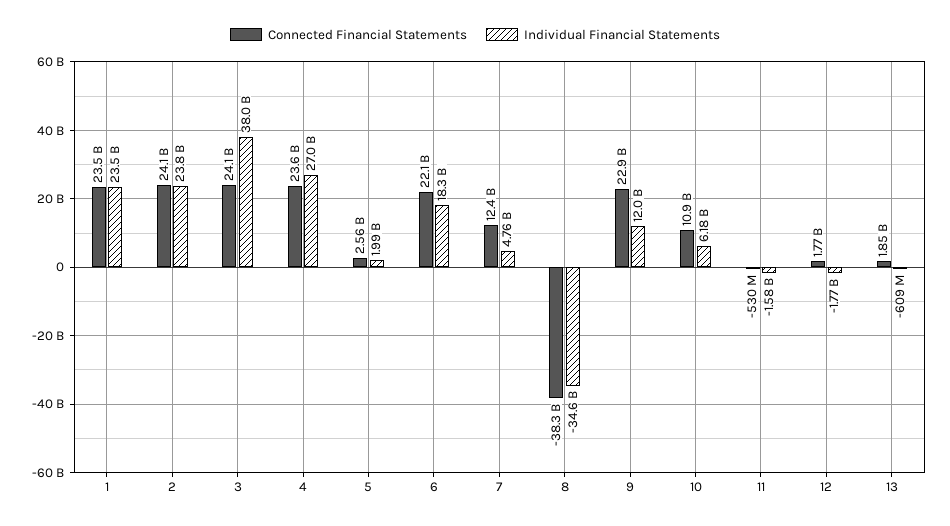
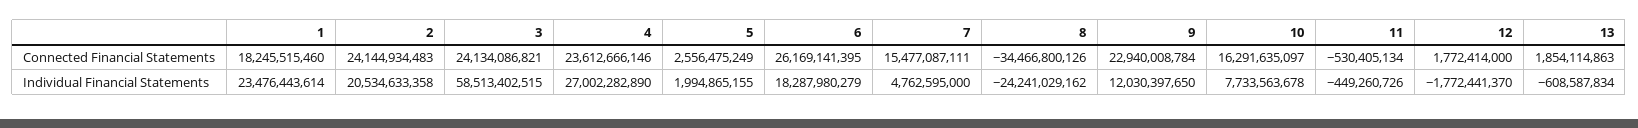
Connected Financial Statements, 1: 23500000000 -> 18245515460
Individual Financial Statements, 2: 23800000000 -> 20534633358
Individual Financial Statements, 3: 38000000000 -> 58513402515
Connected Financial Statements, 6: 22100000000 -> 26169141395
Connected Financial Statements, 7: 12400000000 -> 15477087111
Connected Financial Statements, 8: -38300000000 -> -34466800126
Individual Financial Statements, 8: -34600000000 -> -24241029162
Connected Financial Statements, 10: 10900000000 -> 16291635097
Individual Financial Statements, 10: 6180000000 -> 7733563678
Individual Financial Statements, 11: -1580000000 -> -449260726

